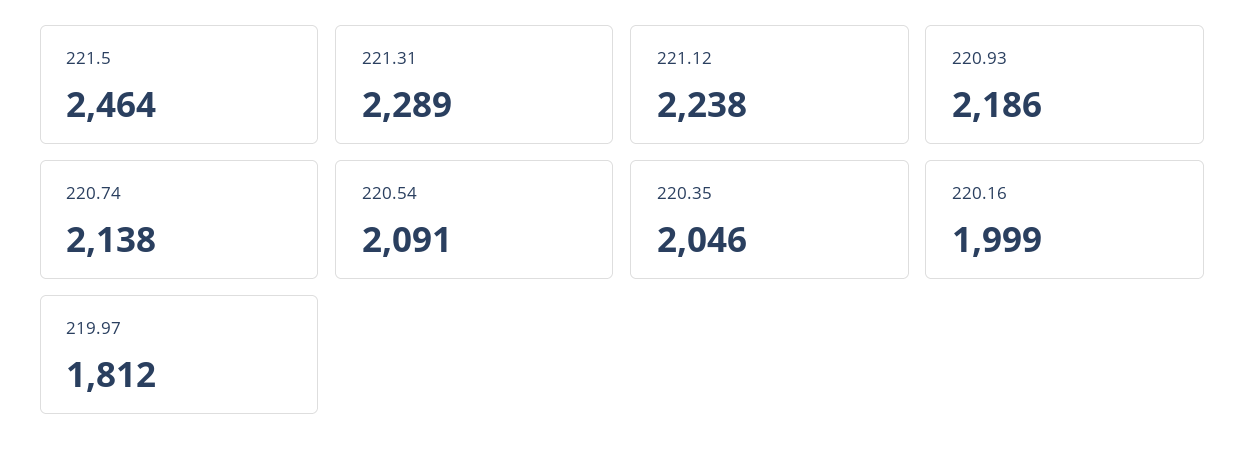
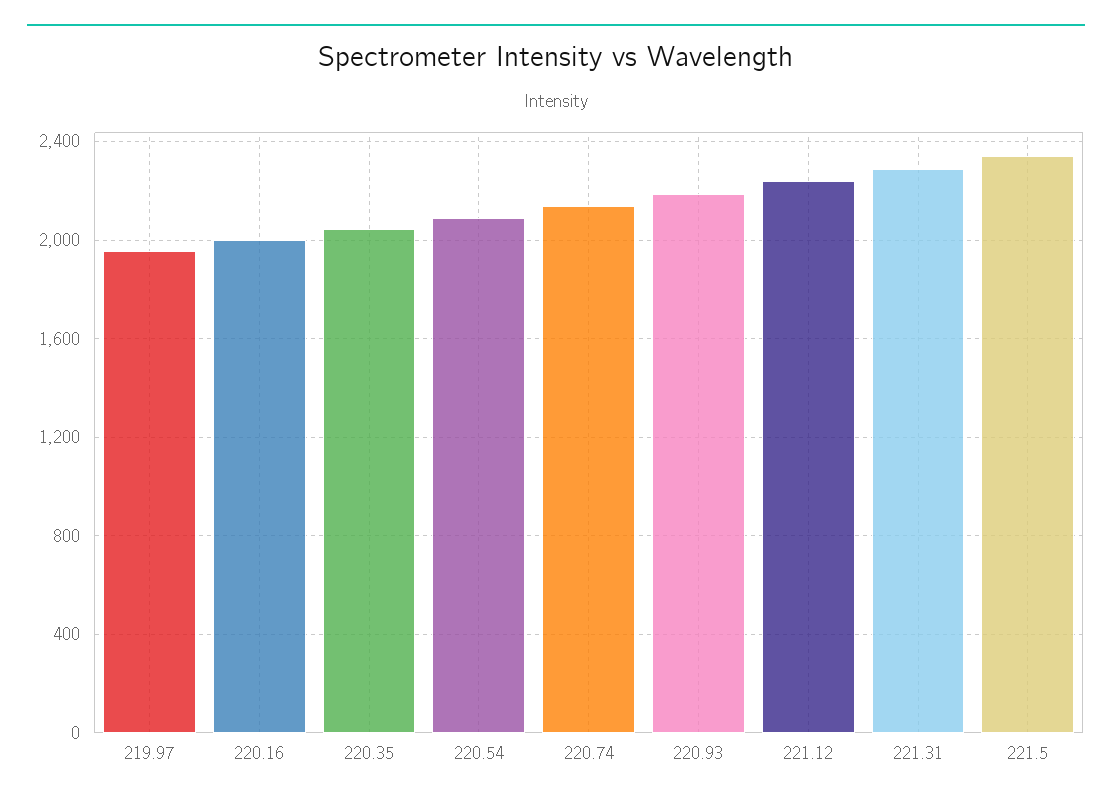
221.5: 2464 -> 2350
219.97: 1812 -> 1950

